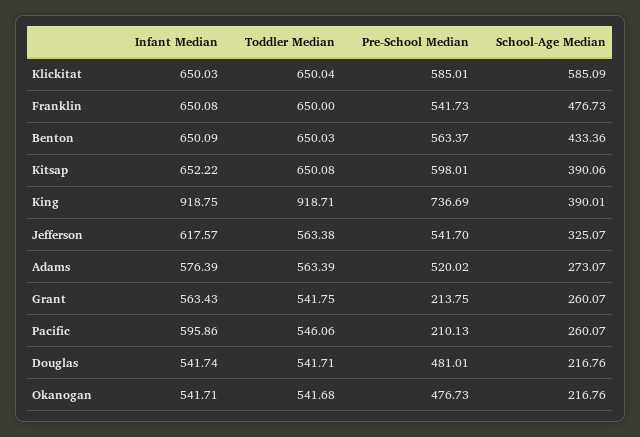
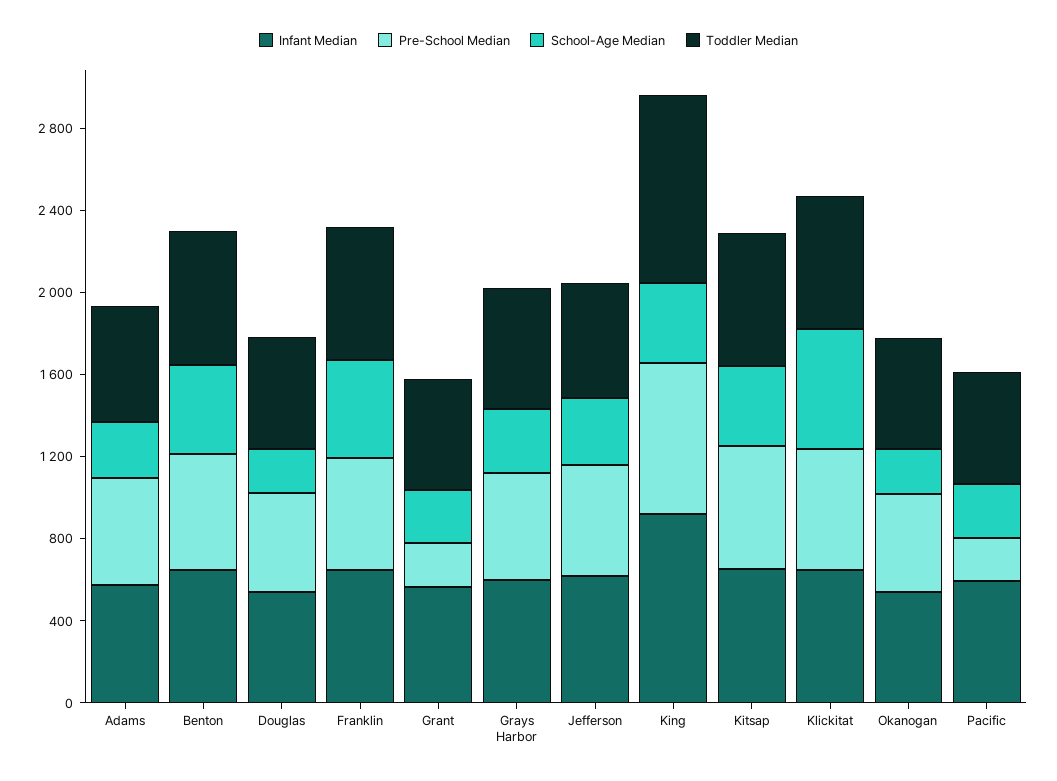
Infant Median, Grays Harbor: none -> 600
Pre-School Median, Grays Harbor: none -> 500
School-Age Median, Grays Harbor: none -> 300
Toddler Median, Grays Harbor: none -> 600

